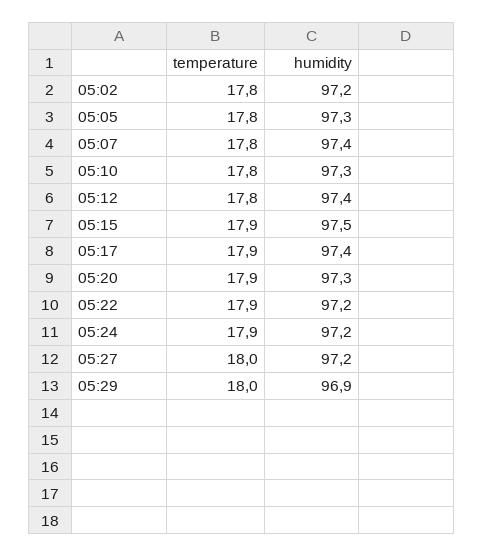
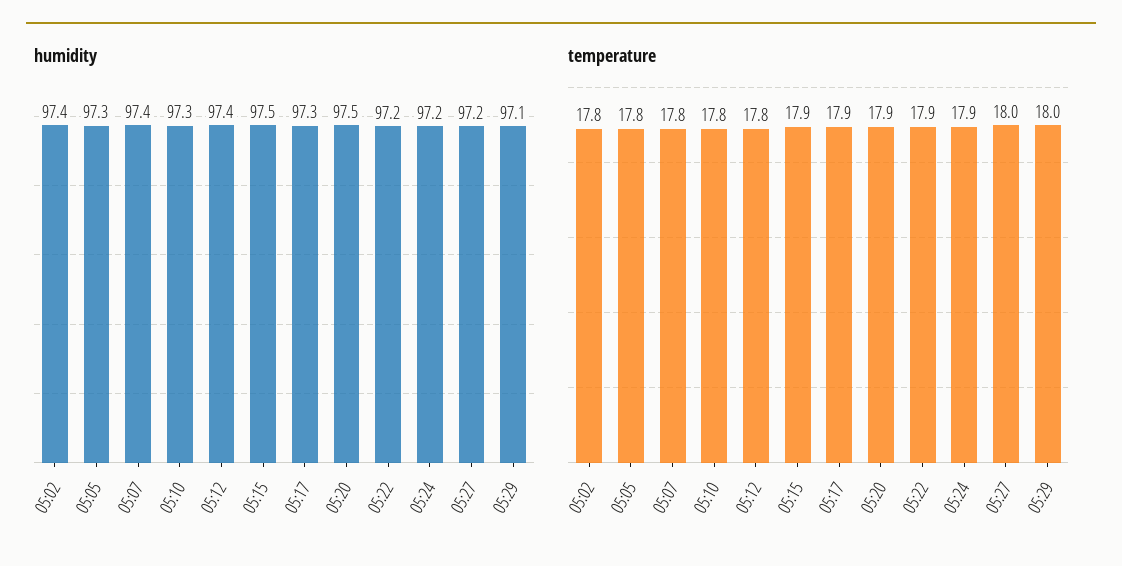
humidity, 05:02: 97.2 -> 97.4
humidity, 05:17: 97.4 -> 97.3
humidity, 05:20: 97.3 -> 97.5
humidity, 05:29: 96.9 -> 97.1

